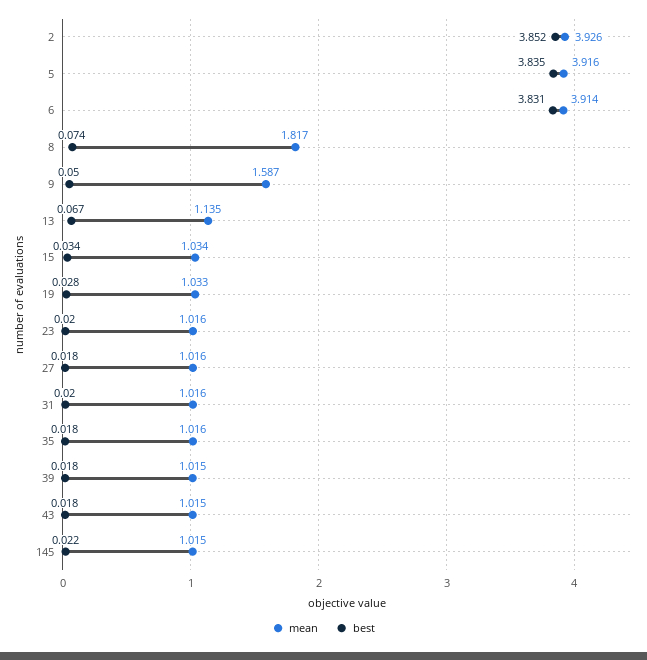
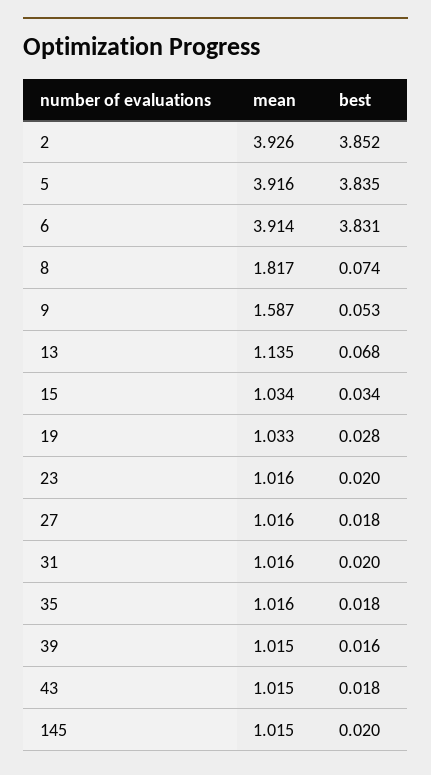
best, 9: 0.05 -> 0.053
best, 13: 0.067 -> 0.068
best, 39: 0.018 -> 0.016
best, 145: 0.022 -> 0.02

